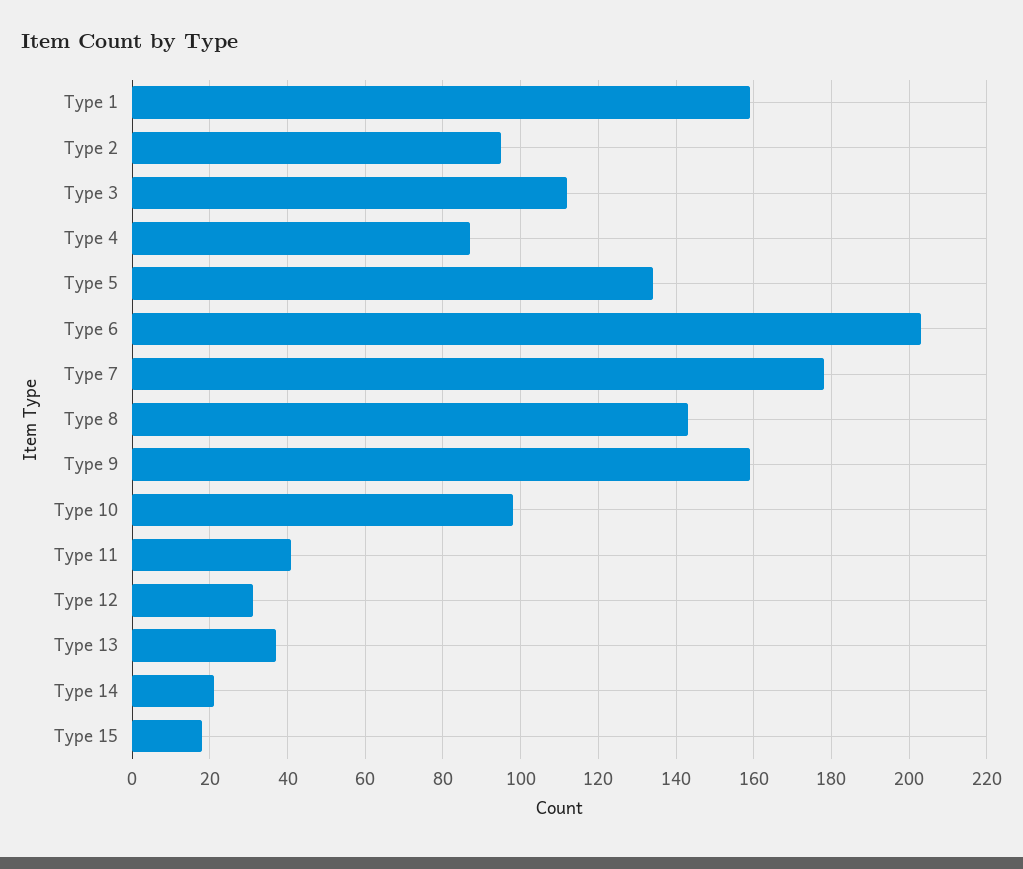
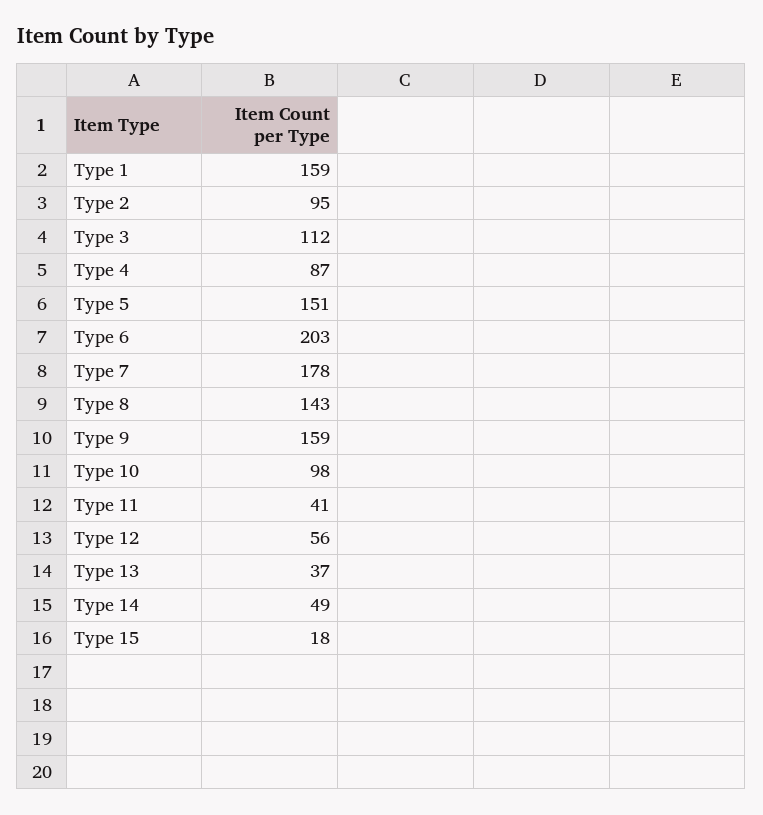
Type 5: 135 -> 151
Type 12: 30 -> 56
Type 14: 20 -> 49

